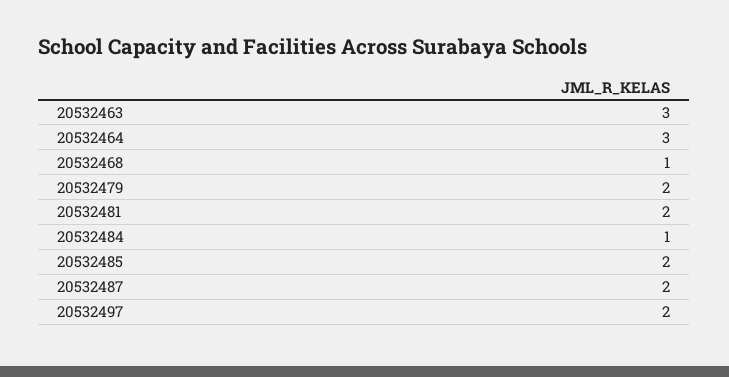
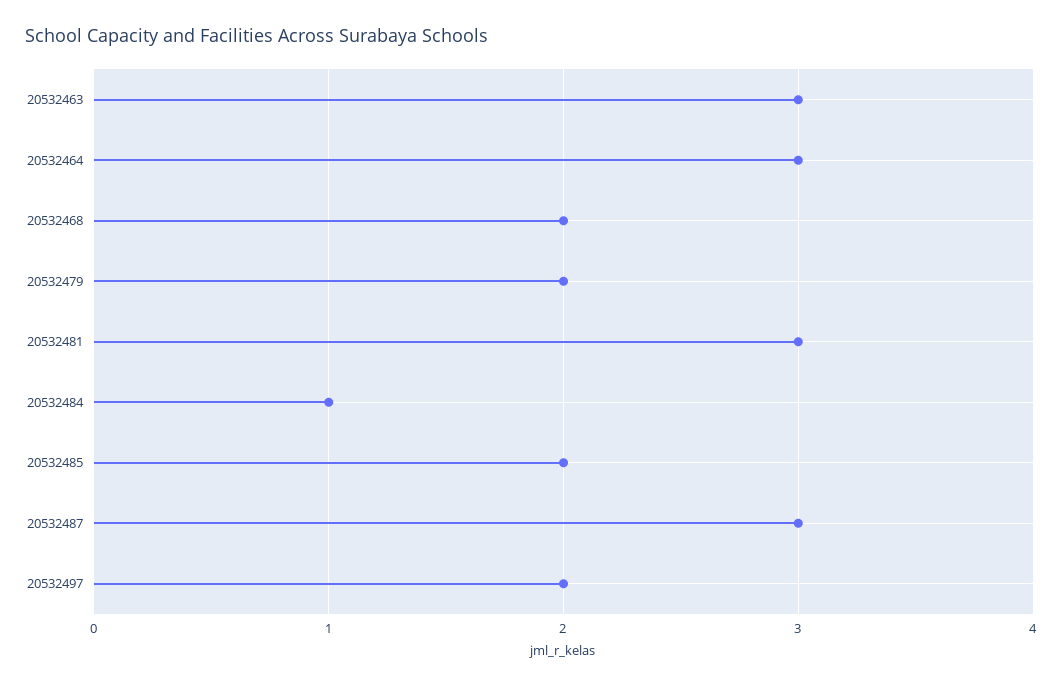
20532468: 1 -> 2
20532481: 2 -> 3
20532487: 2 -> 3

